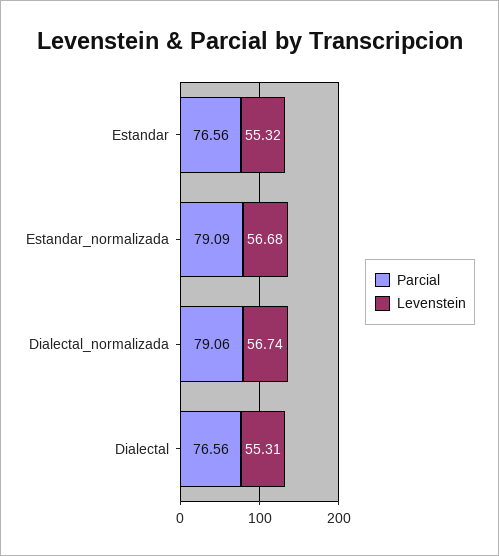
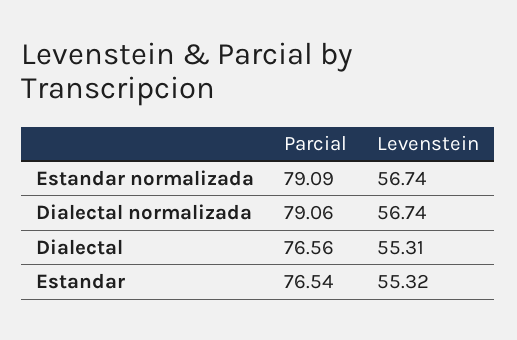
Parcial, Estandar: 76.56 -> 76.54
Levenstein, Estandar_normalizada: 56.68 -> 56.74

